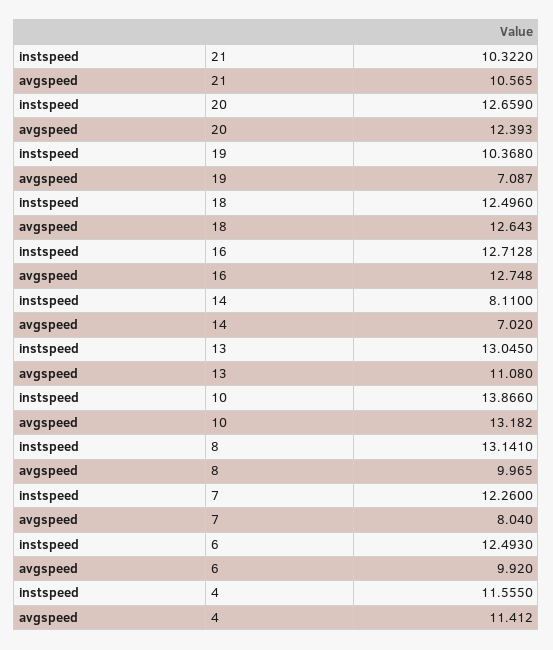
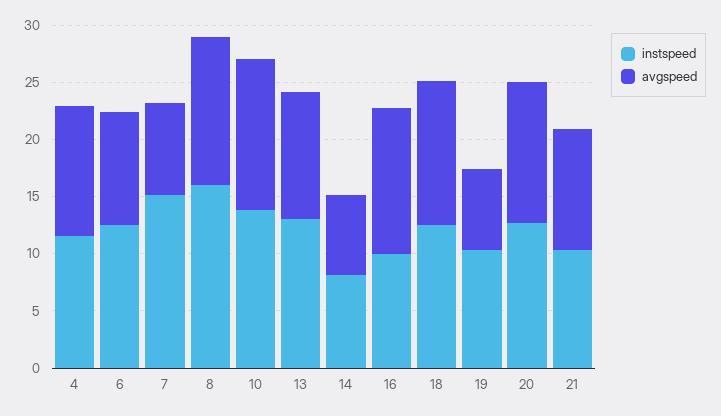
instspeed, 16: 12.7128 -> 10
instspeed, 8: 13.141 -> 16
avgspeed, 8: 9.965 -> 13
instspeed, 7: 12.26 -> 15

